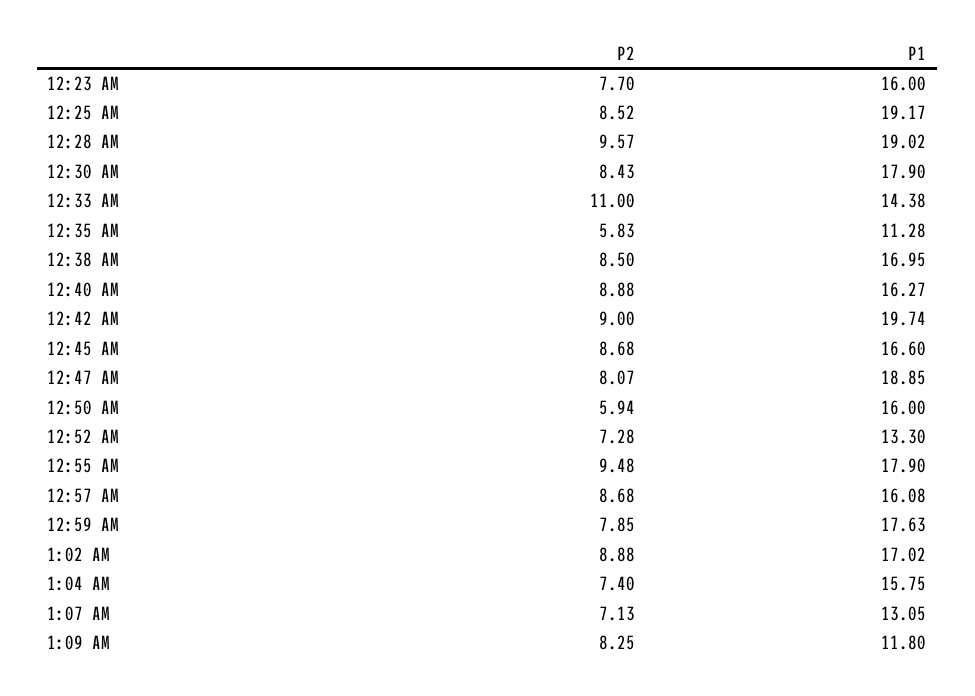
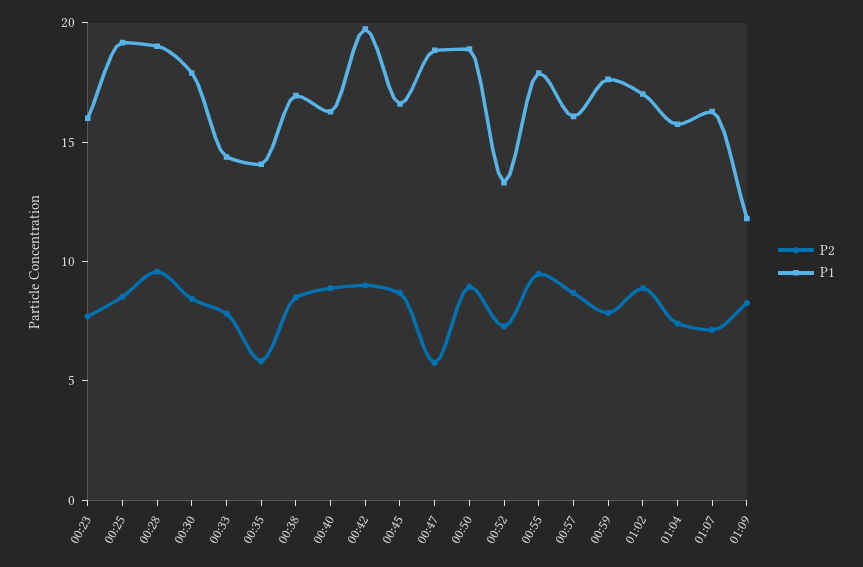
P2, 12:33 AM: 11 -> 8
P1, 12:35 AM: 11.28 -> 14
P2, 12:47 AM: 8.07 -> 6
P2, 12:50 AM: 5.94 -> 9
P1, 12:50 AM: 16 -> 19
P1, 1:07 AM: 13.05 -> 16

